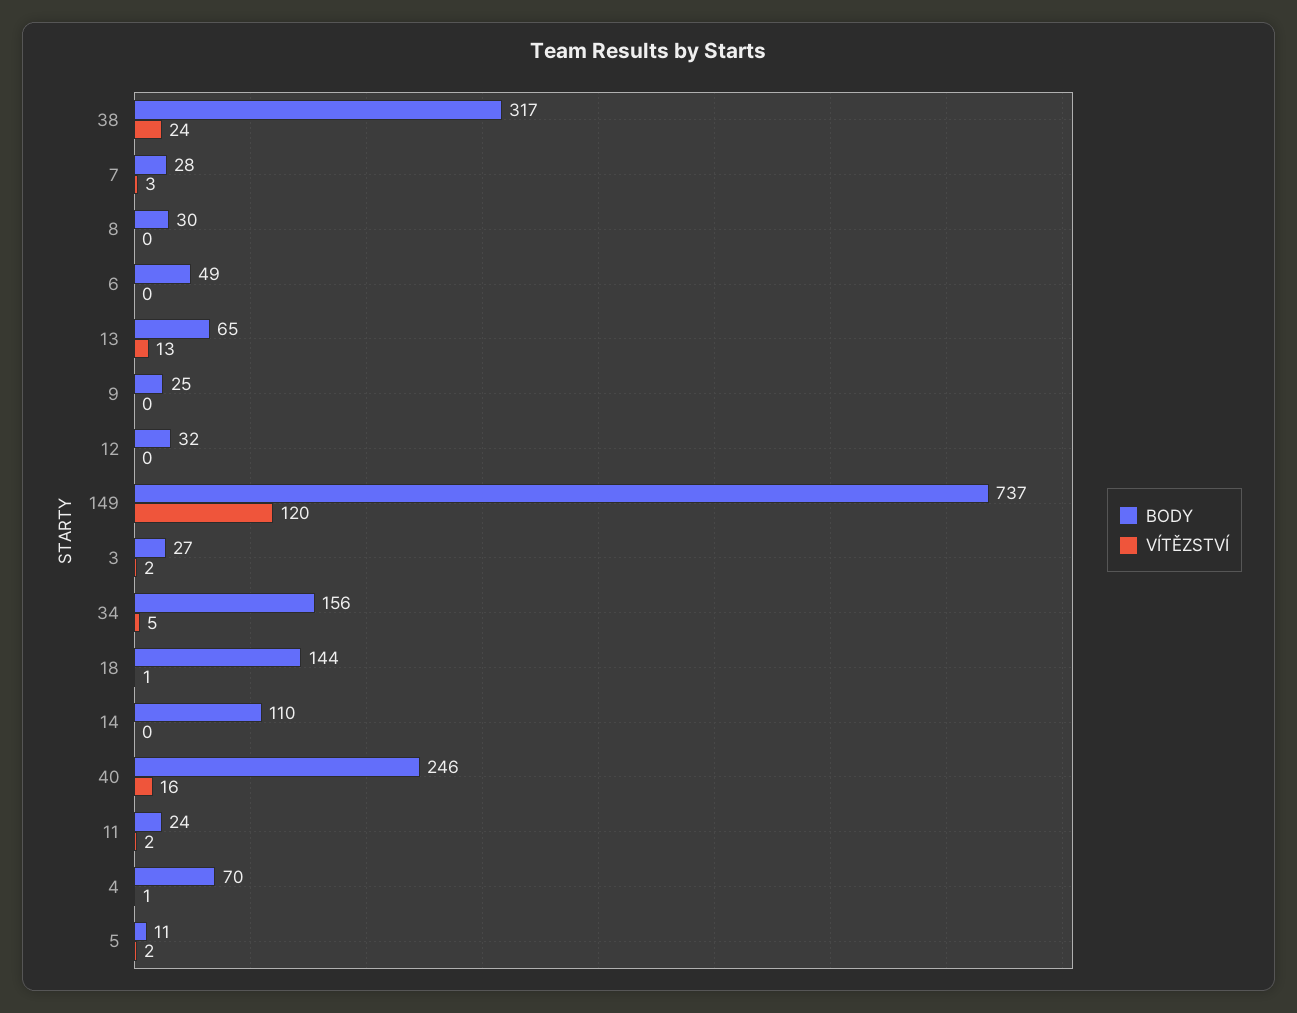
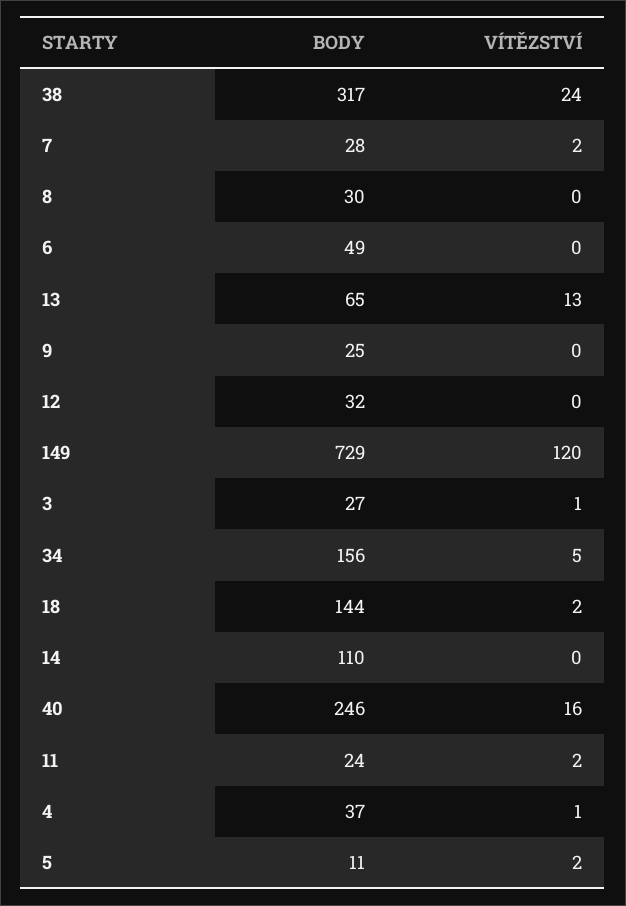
VÍTĚZSTVÍ, 7: 3 -> 2
BODY, 149: 737 -> 729
VÍTĚZSTVÍ, 3: 2 -> 1
VÍTĚZSTVÍ, 18: 1 -> 2
BODY, 4: 70 -> 37

